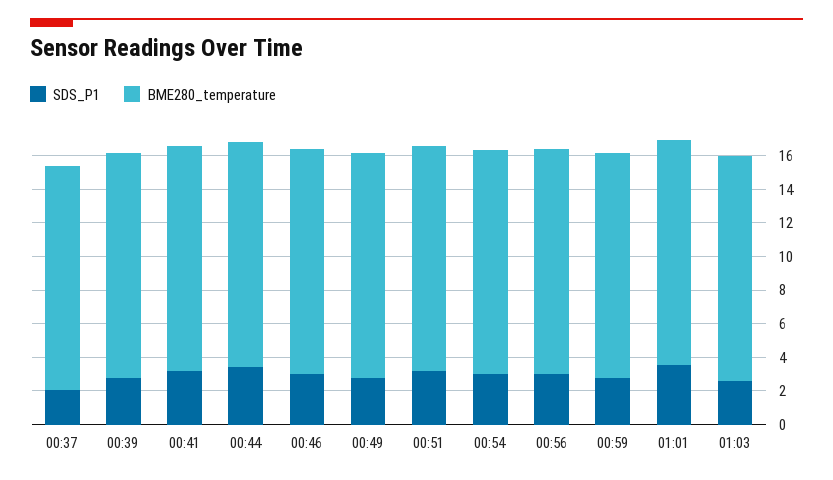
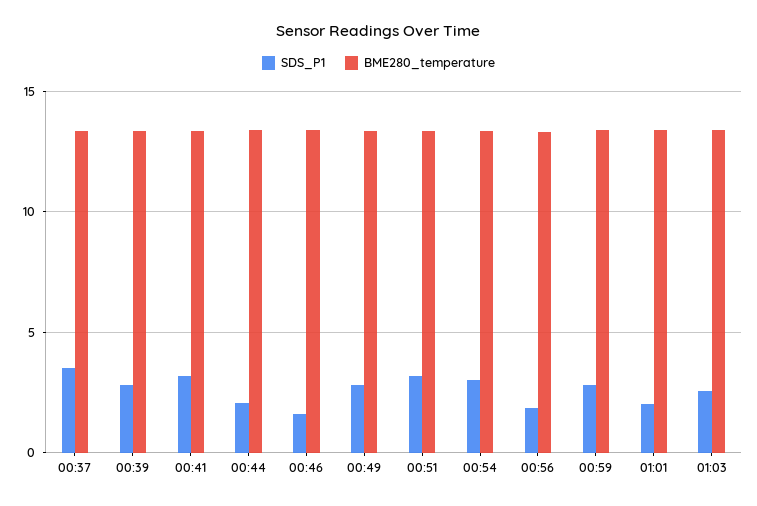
SDS_P1, 00:37: 2 -> 3.5
SDS_P1, 00:44: 3.5 -> 2
SDS_P1, 00:46: 3 -> 1.5
SDS_P1, 00:56: 3 -> 2
SDS_P1, 01:01: 3.5 -> 2

